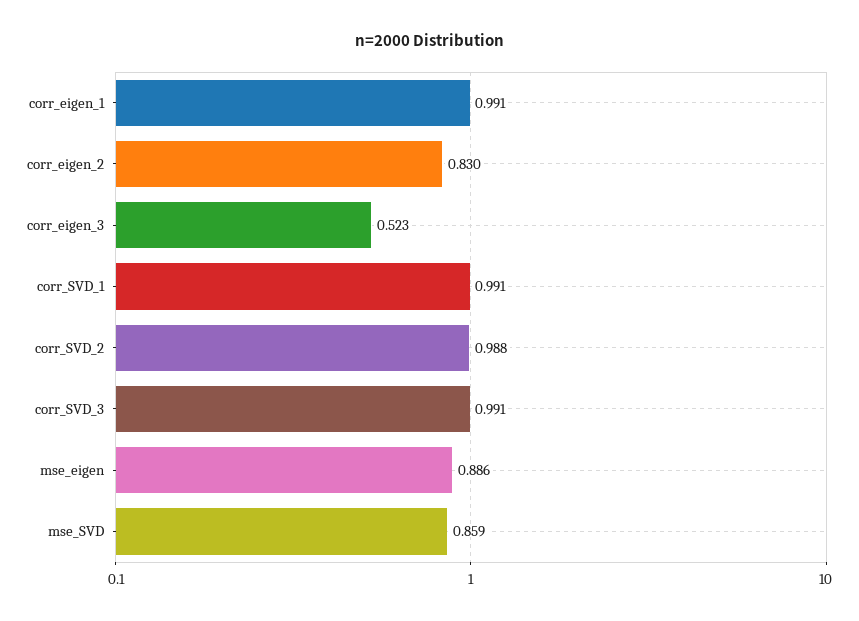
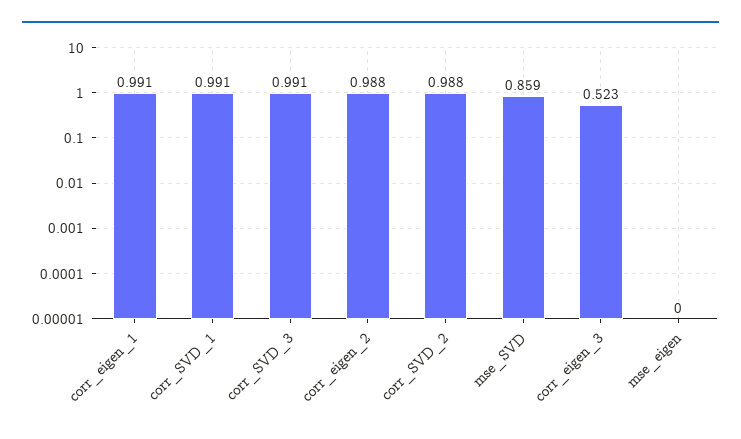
corr_eigen_2: 0.83 -> 0.988
mse_eigen: 0.886 -> 0

